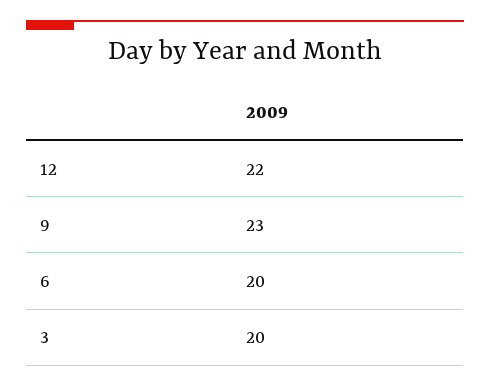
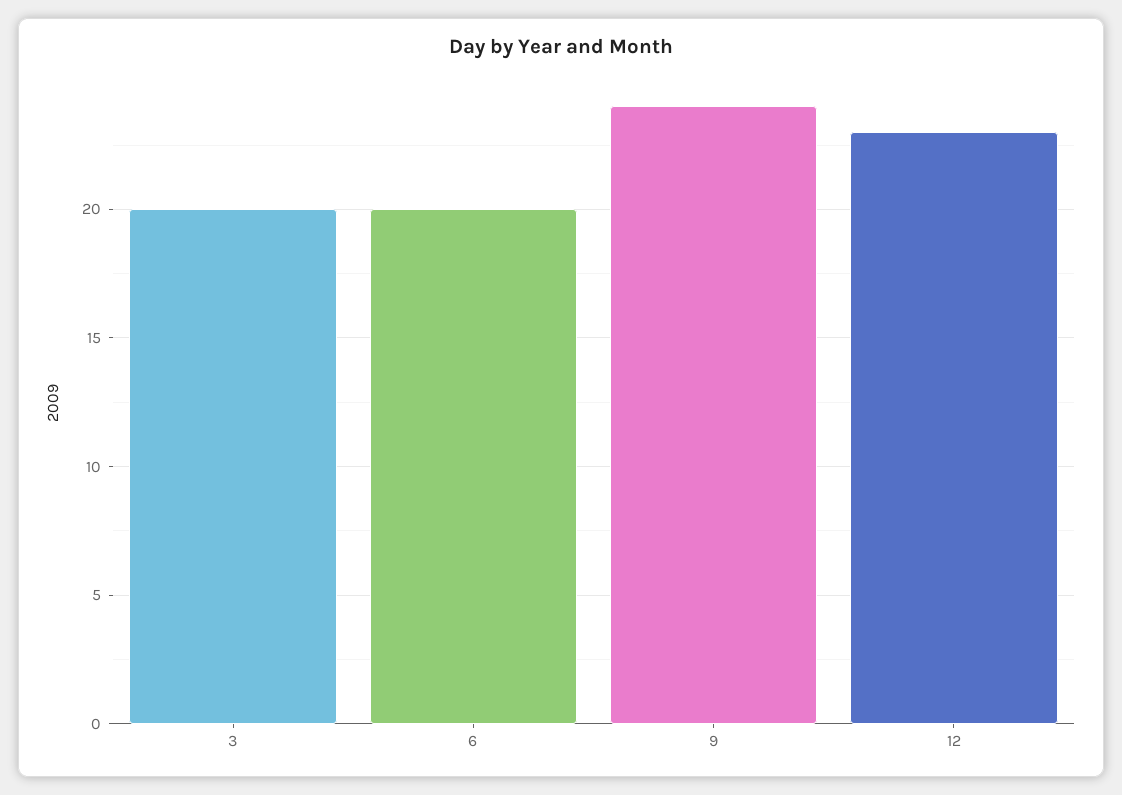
12: 22 -> 23
9: 23 -> 24

